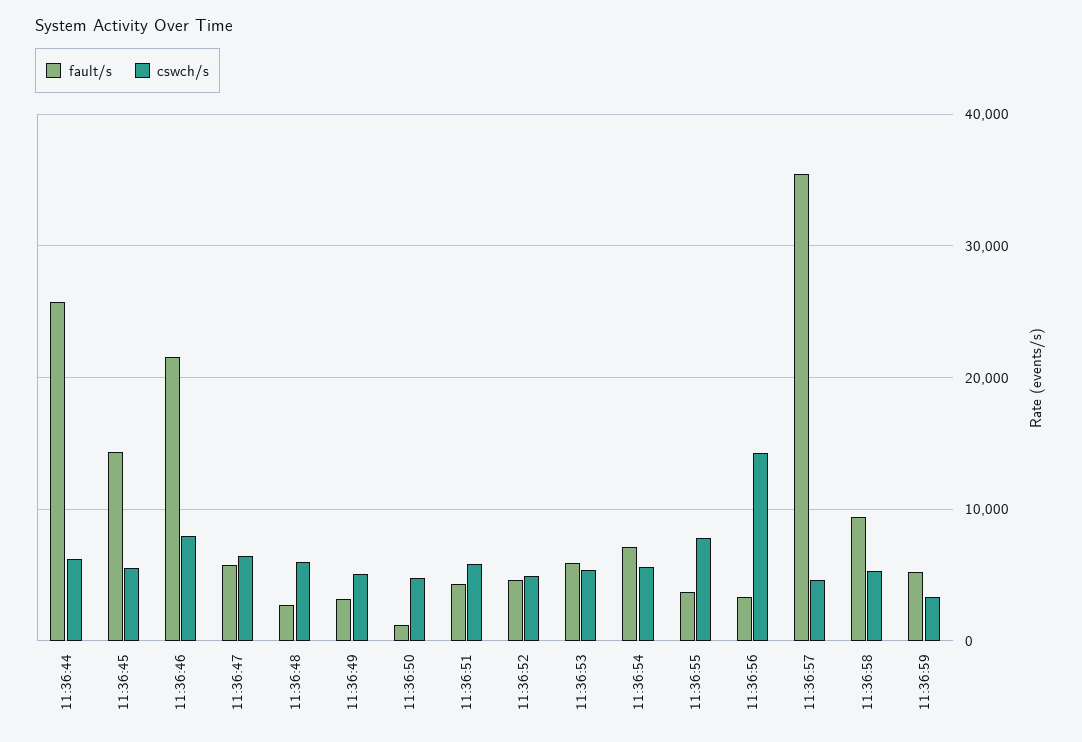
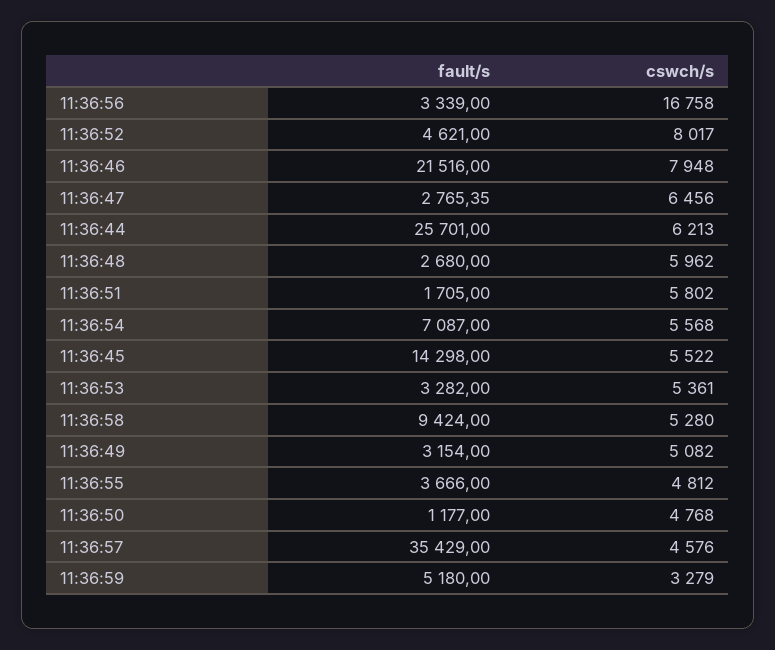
fault/s, 11:36:47: 6000 -> 2765.35
fault/s, 11:36:51: 4000 -> 1705
cswch/s, 11:36:52: 5000 -> 8017
fault/s, 11:36:53: 6000 -> 3282
cswch/s, 11:36:55: 8000 -> 4812
cswch/s, 11:36:56: 14000 -> 16758

